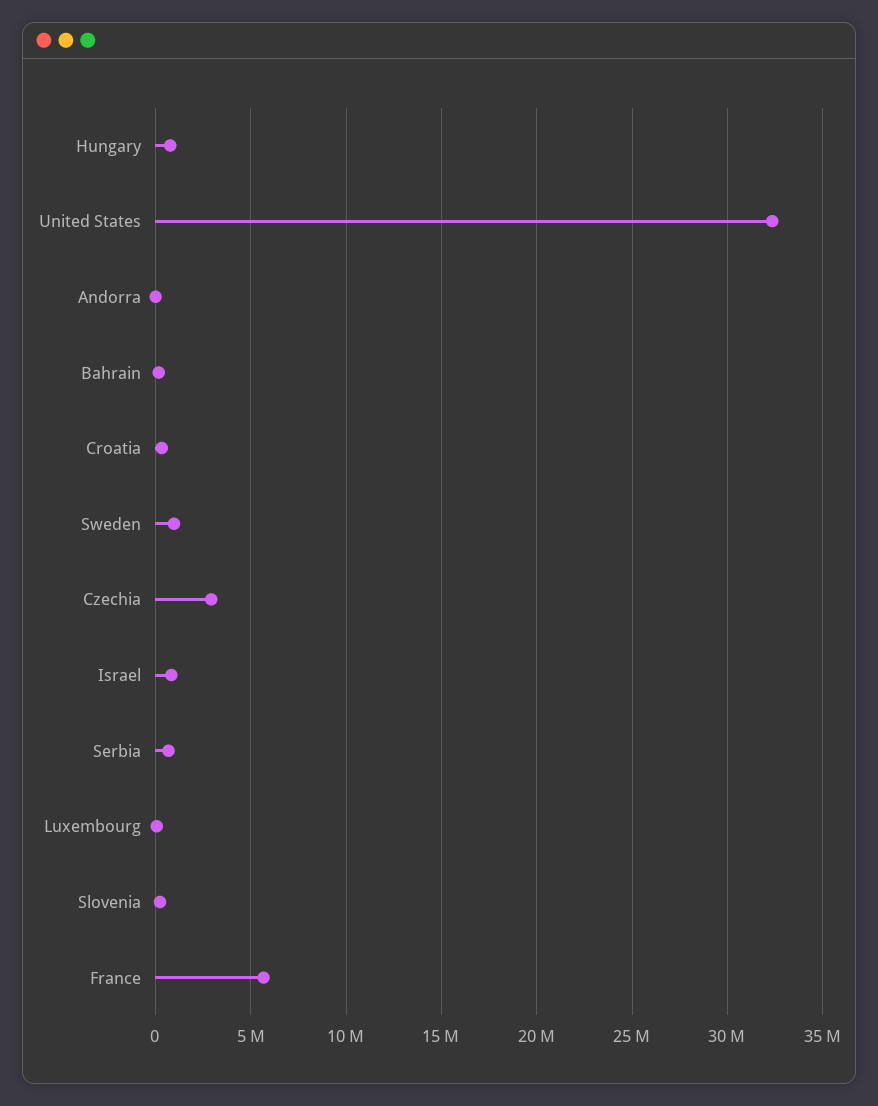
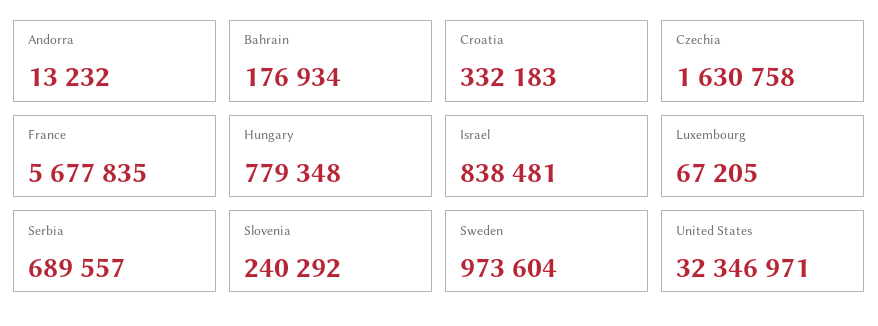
Czechia: 3000000 -> 1630758

